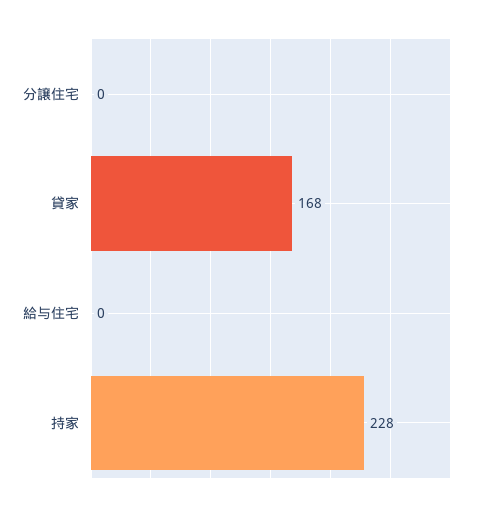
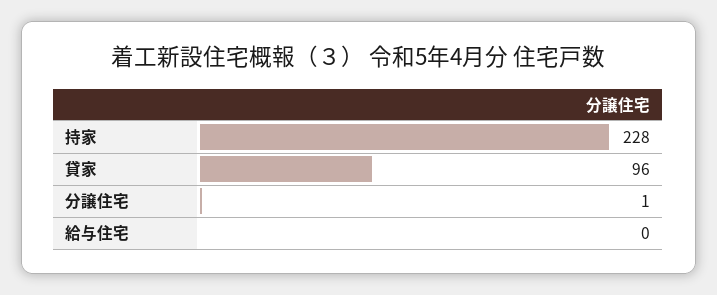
分譲住宅: 0 -> 1
貸家: 168 -> 96

